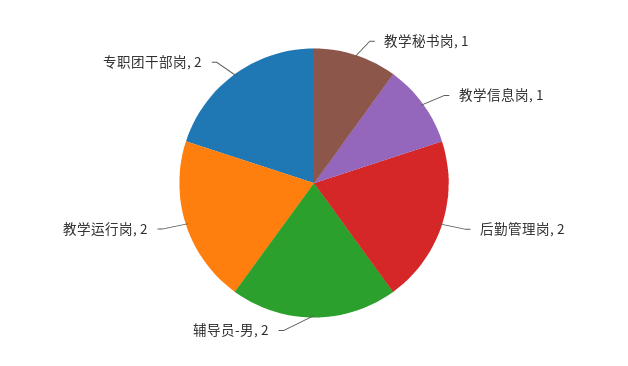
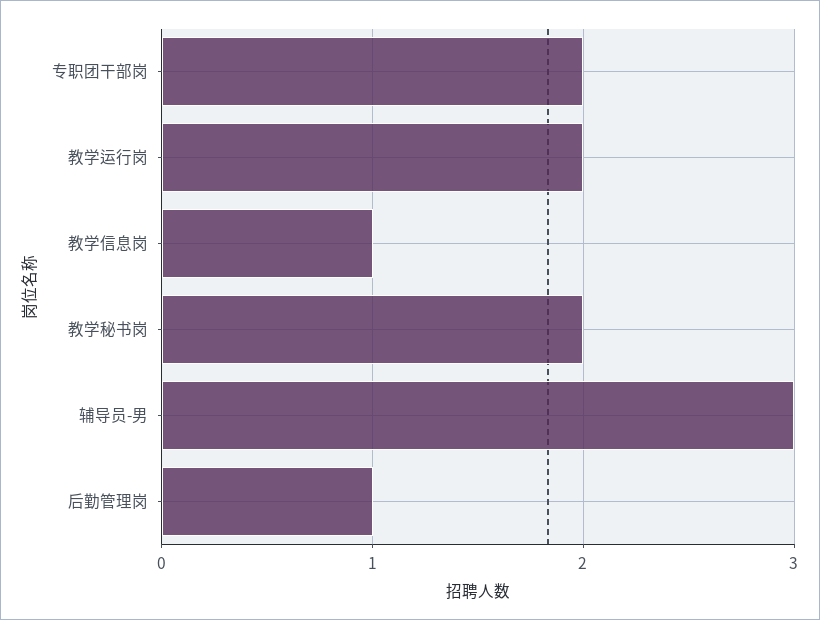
教学秘书岗: 1 -> 2
后勤管理岗: 2 -> 1
辅导员-男: 2 -> 3

